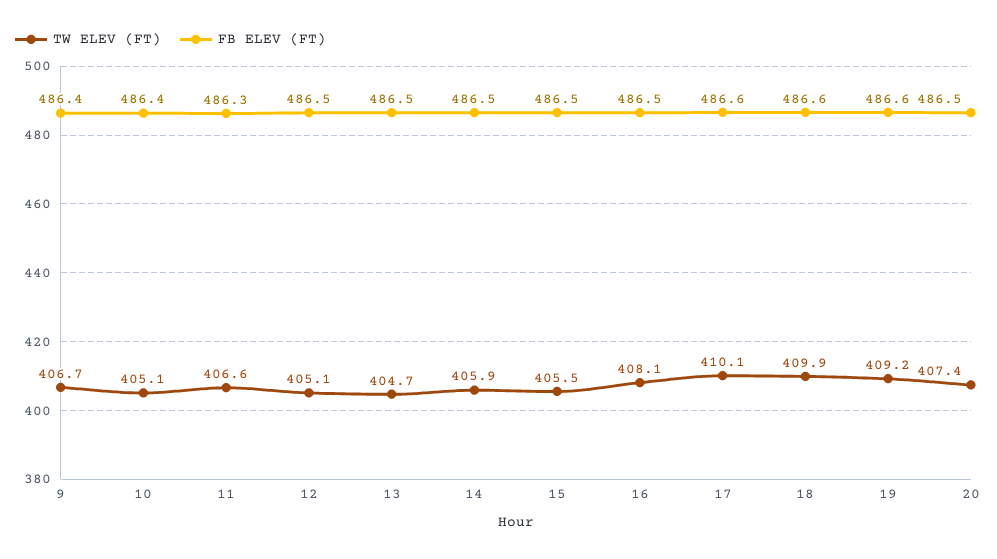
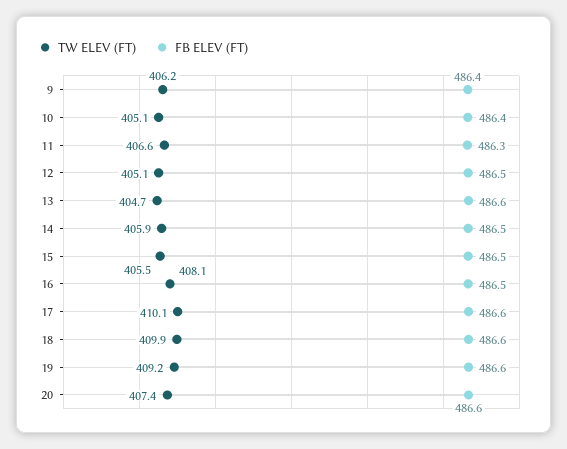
TW ELEV (FT), 9: 406.7 -> 406.2
FB ELEV (FT), 13: 486.5 -> 486.6
FB ELEV (FT), 20: 486.5 -> 486.6

